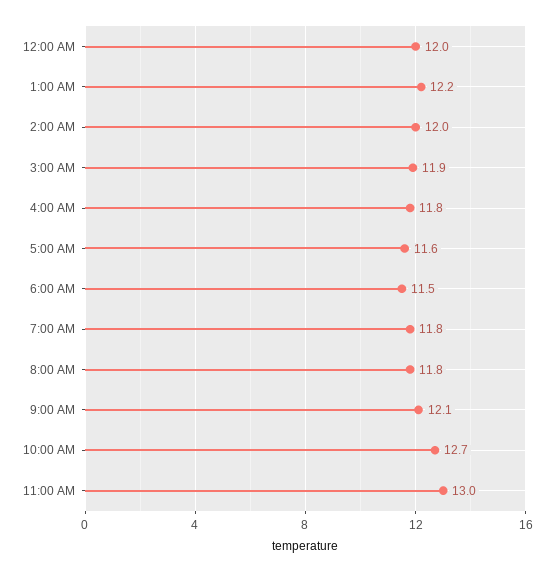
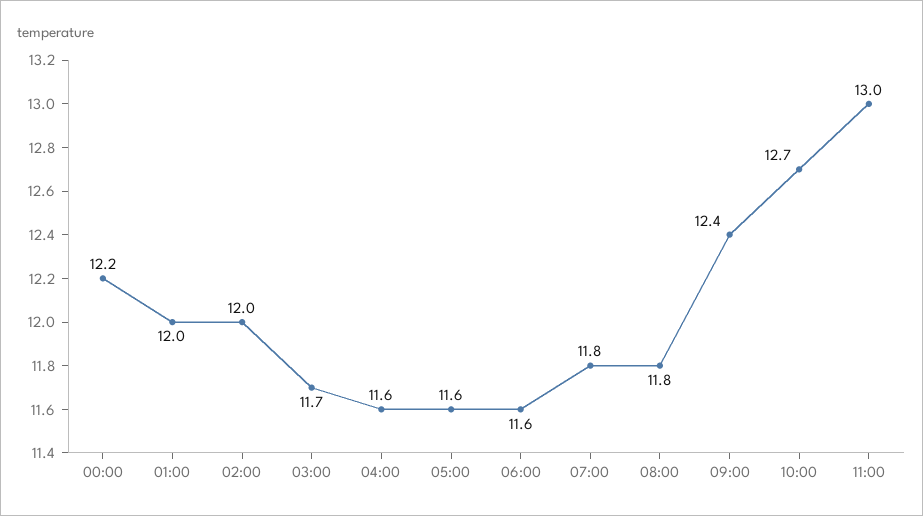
12:00 AM: 12 -> 12.2
1:00 AM: 12.2 -> 12
3:00 AM: 11.9 -> 11.7
4:00 AM: 11.8 -> 11.6
6:00 AM: 11.5 -> 11.6
9:00 AM: 12.1 -> 12.4

